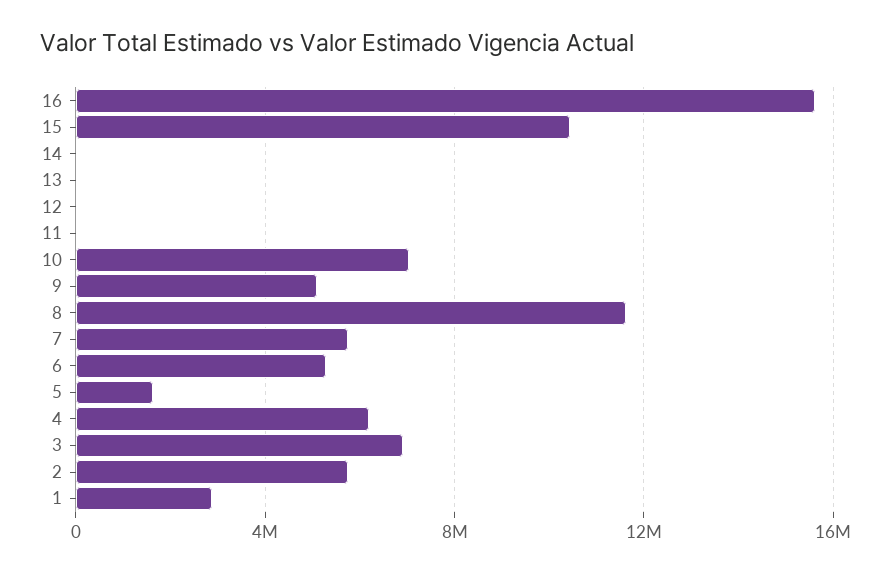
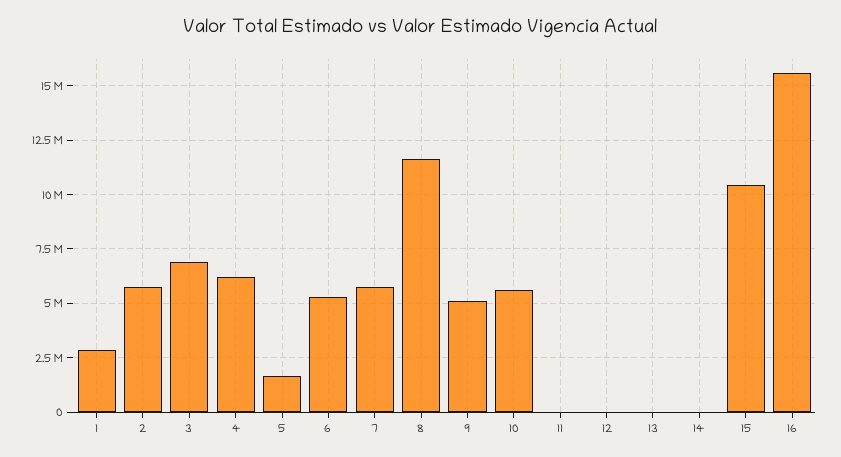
10: 7000000 -> 5500000

